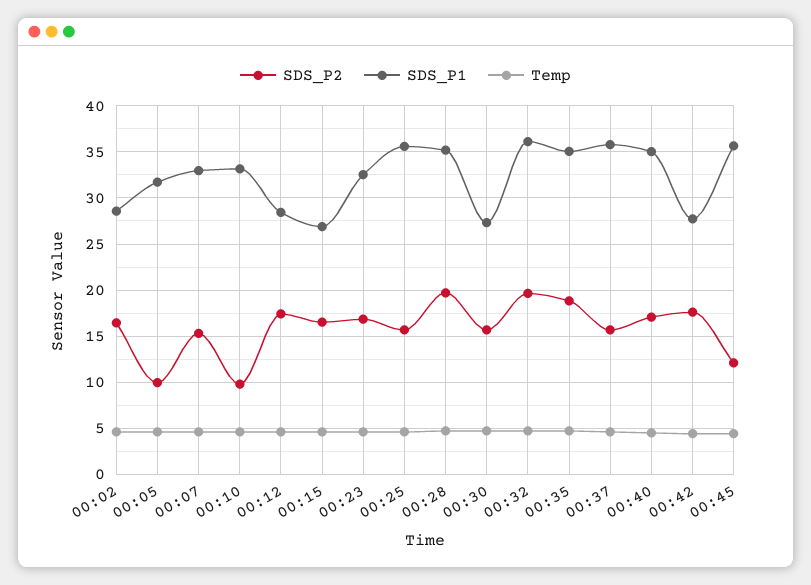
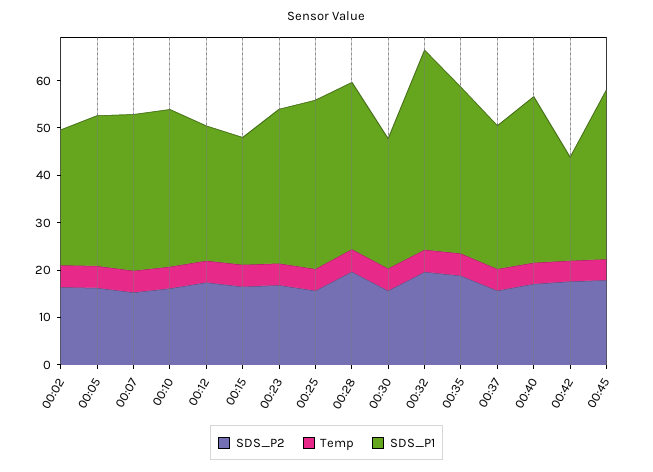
SDS_P2, 00:05: 10 -> 16
SDS_P2, 00:10: 10 -> 16
SDS_P1, 00:32: 36 -> 42
SDS_P1, 00:37: 36 -> 30
SDS_P1, 00:42: 28 -> 22
SDS_P2, 00:45: 12 -> 18

